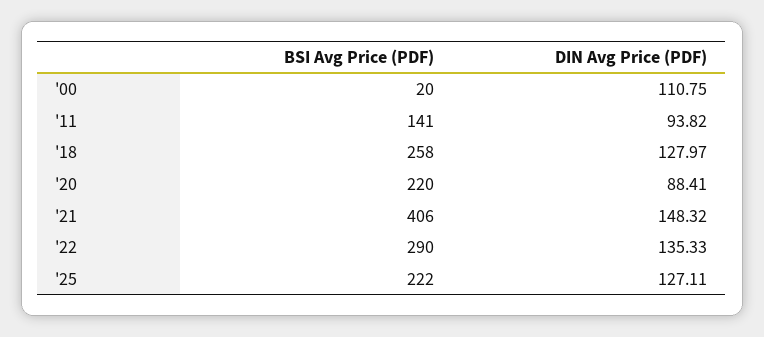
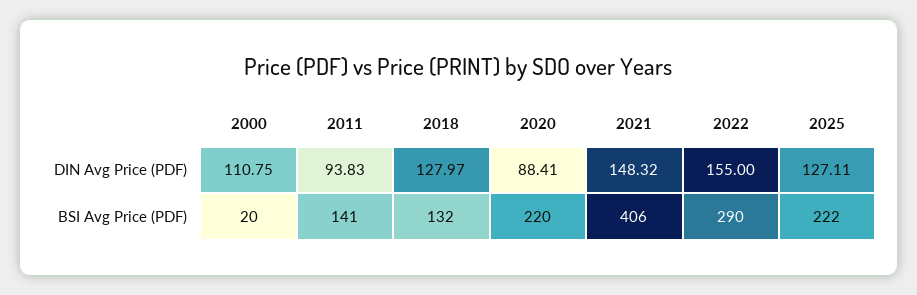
DIN Avg Price (PDF), '11: 93.82 -> 93.83
BSI Avg Price (PDF), '18: 258 -> 132
DIN Avg Price (PDF), '22: 135.33 -> 155

